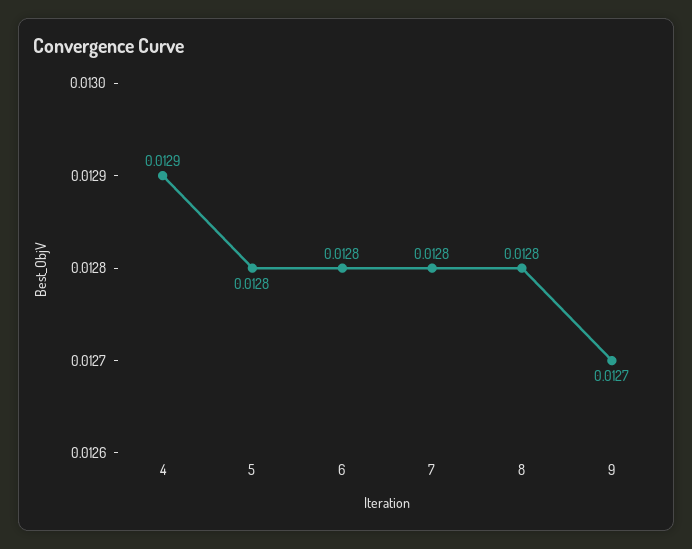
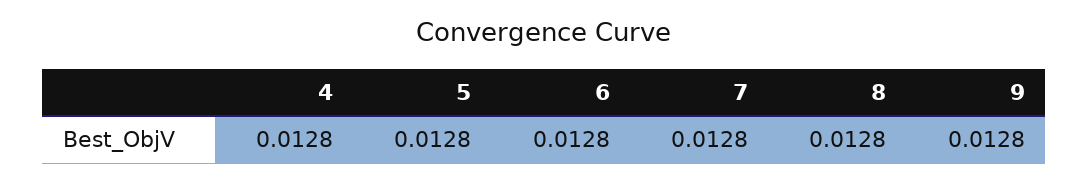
4: 0.0129 -> 0.0128
9: 0.0127 -> 0.0128

